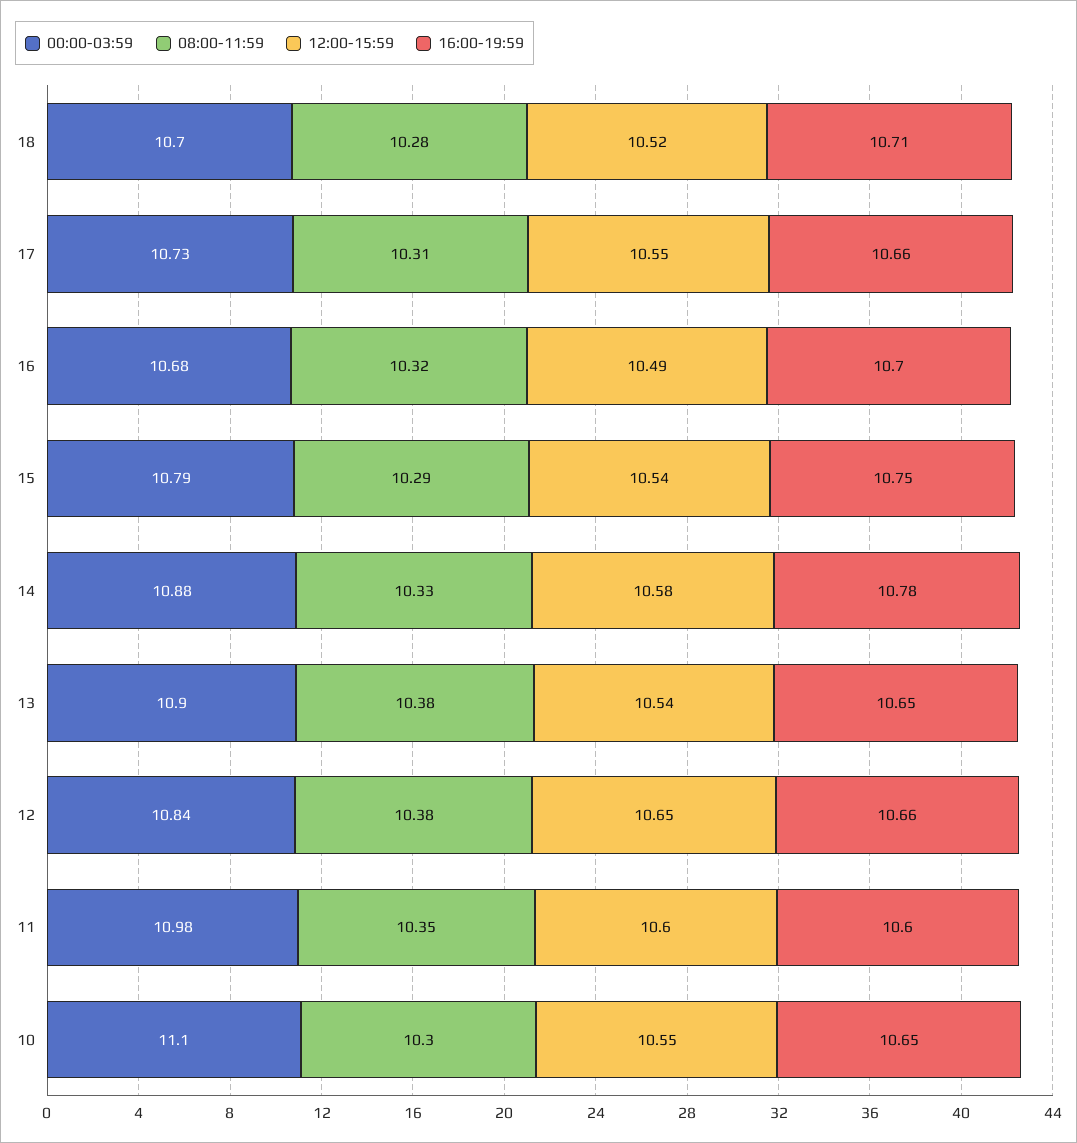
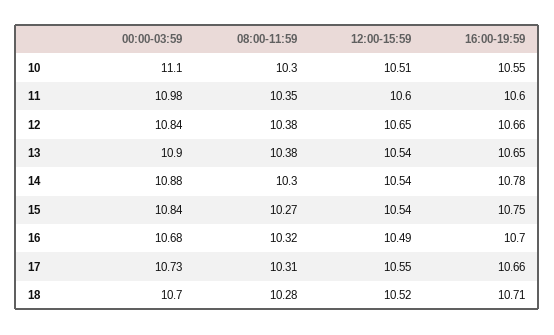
00:00-03:59, 15: 10.79 -> 10.84
08:00-11:59, 15: 10.29 -> 10.27
08:00-11:59, 14: 10.33 -> 10.3
12:00-15:59, 14: 10.58 -> 10.54
12:00-15:59, 10: 10.55 -> 10.51
16:00-19:59, 10: 10.65 -> 10.55

